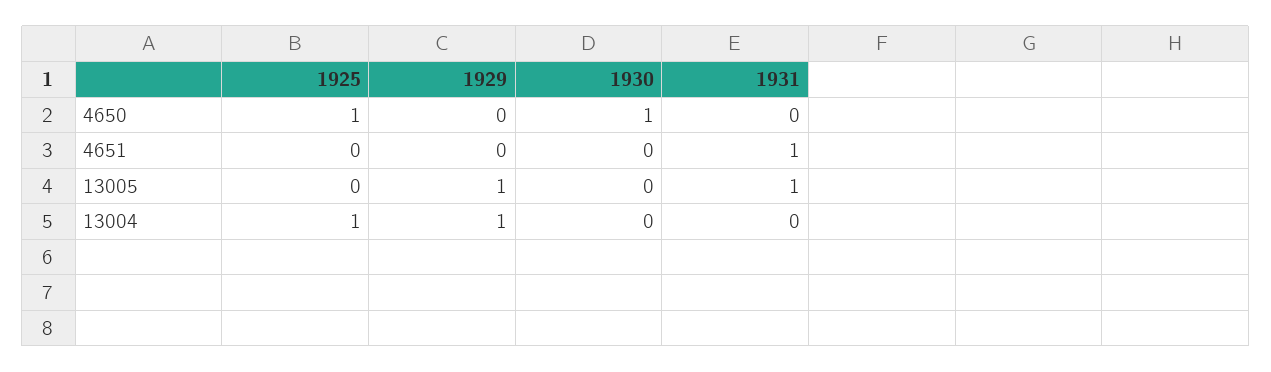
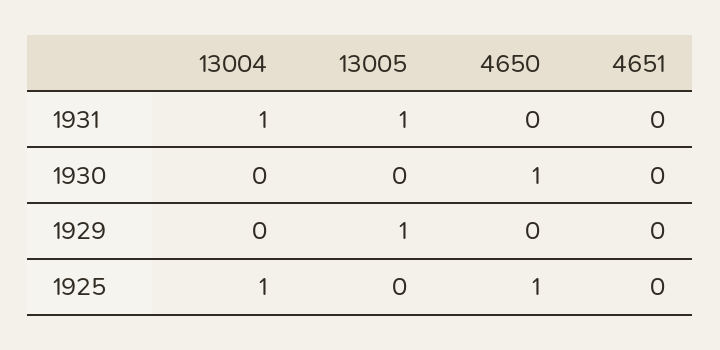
1931, 4651: 1 -> 0
1929, 13004: 1 -> 0
1931, 13004: 0 -> 1

